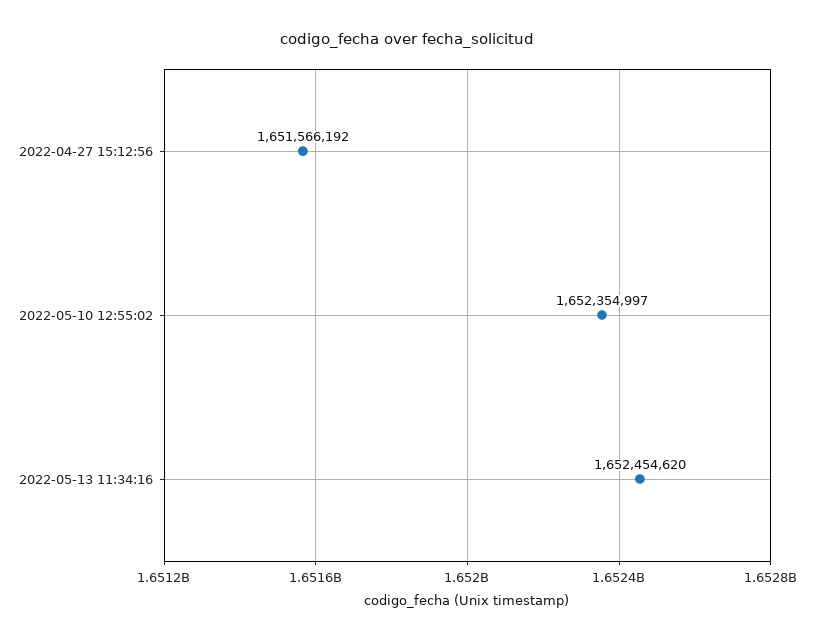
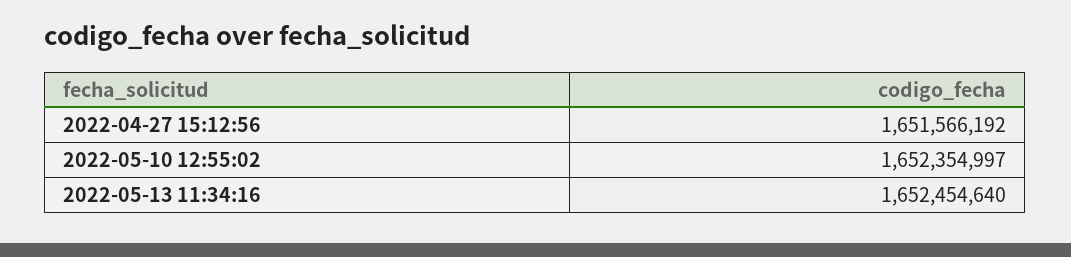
2022-05-13 11:34:16: 1652454620 -> 1652454640

